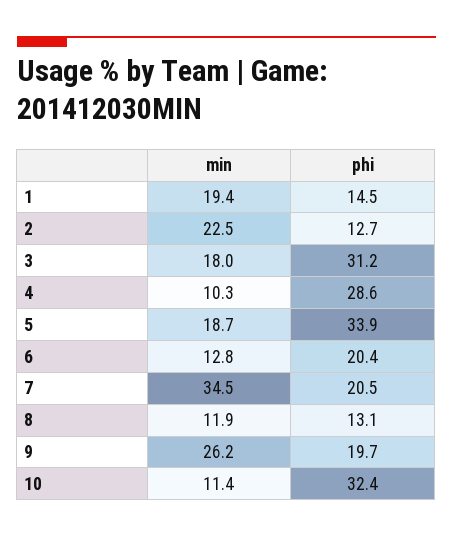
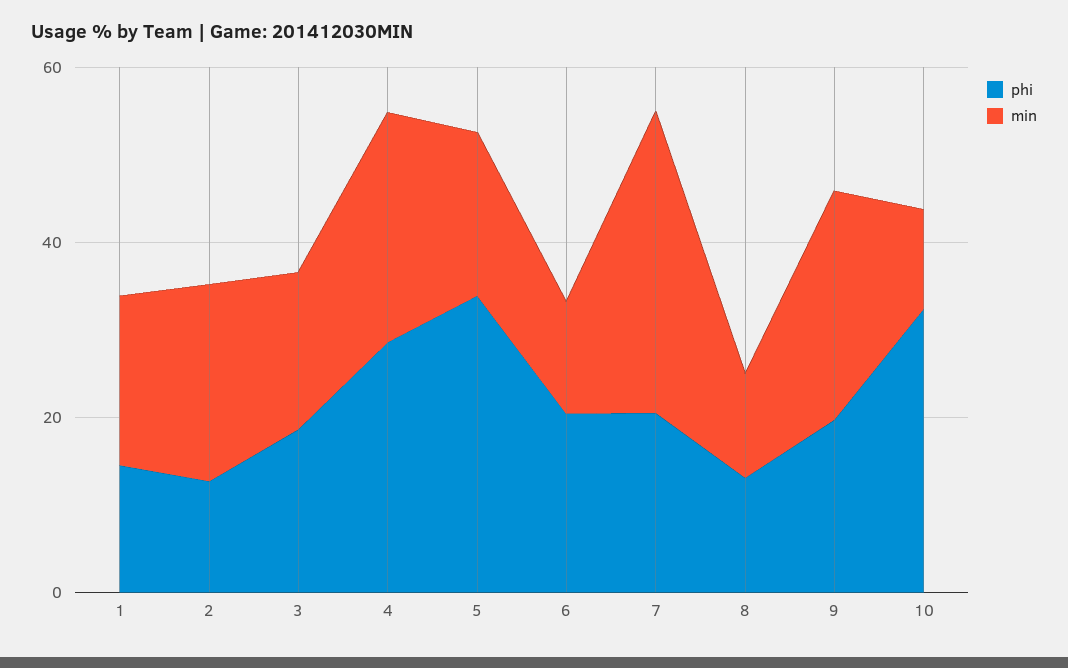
phi, 3: 31.2 -> 20
min, 4: 10.3 -> 25

